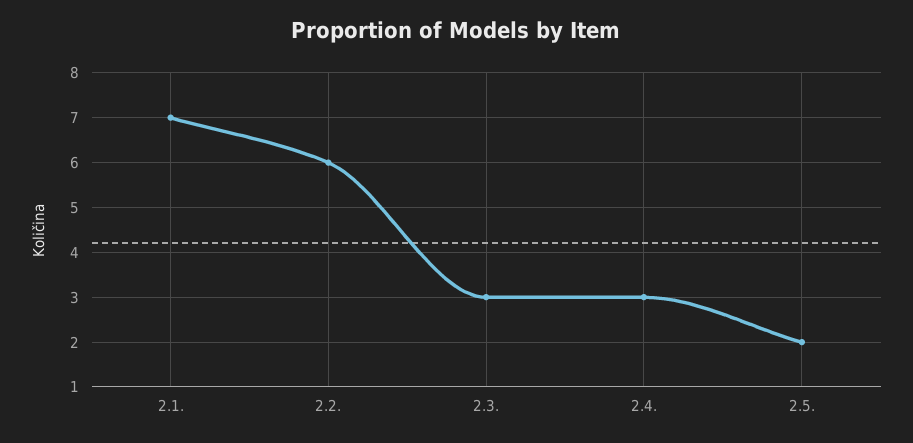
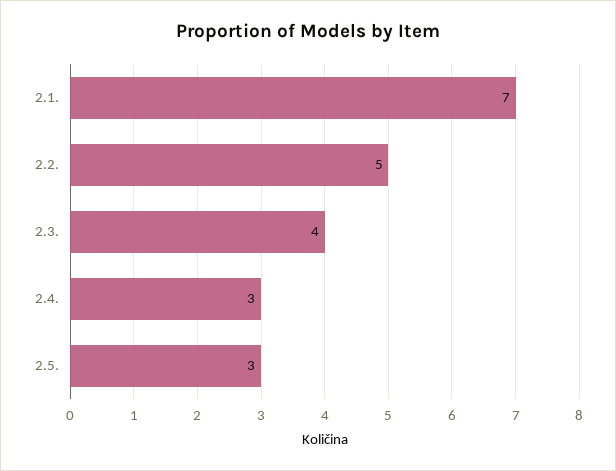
2.2.: 6 -> 5
2.3.: 3 -> 4
2.5.: 2 -> 3

